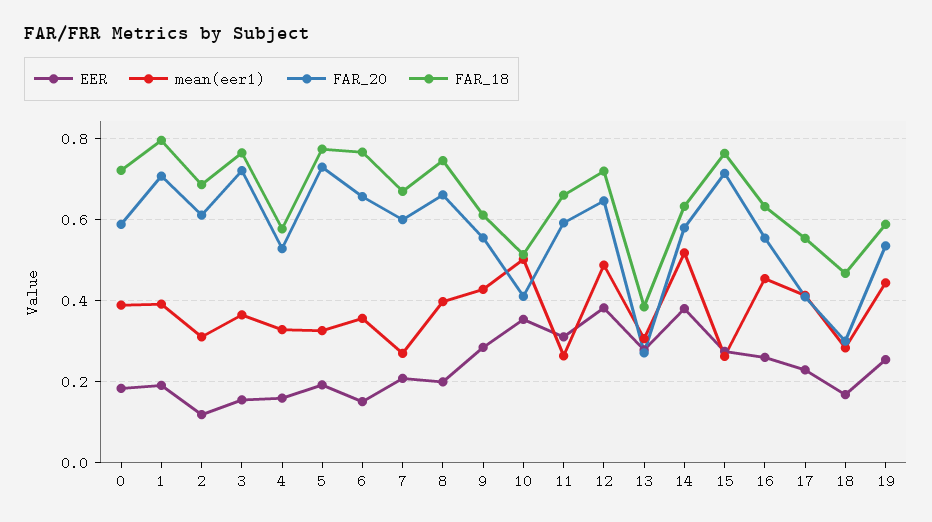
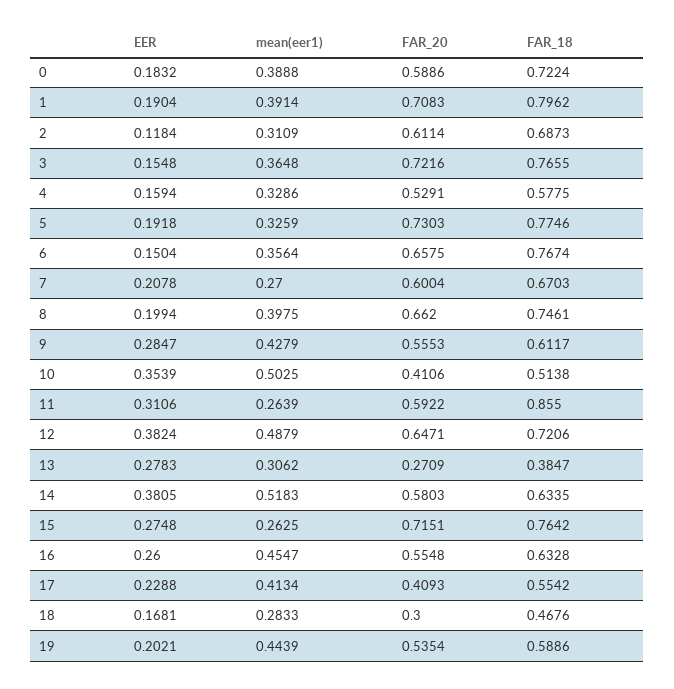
FAR_18, 11: 0.66 -> 0.855
EER, 19: 0.26 -> 0.2021

